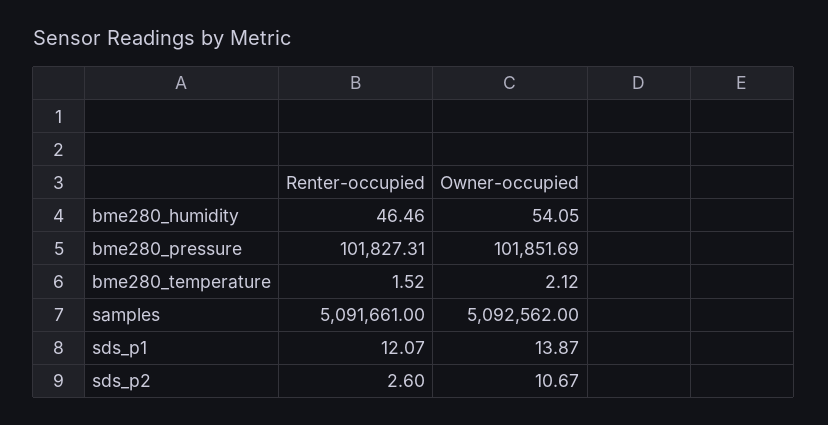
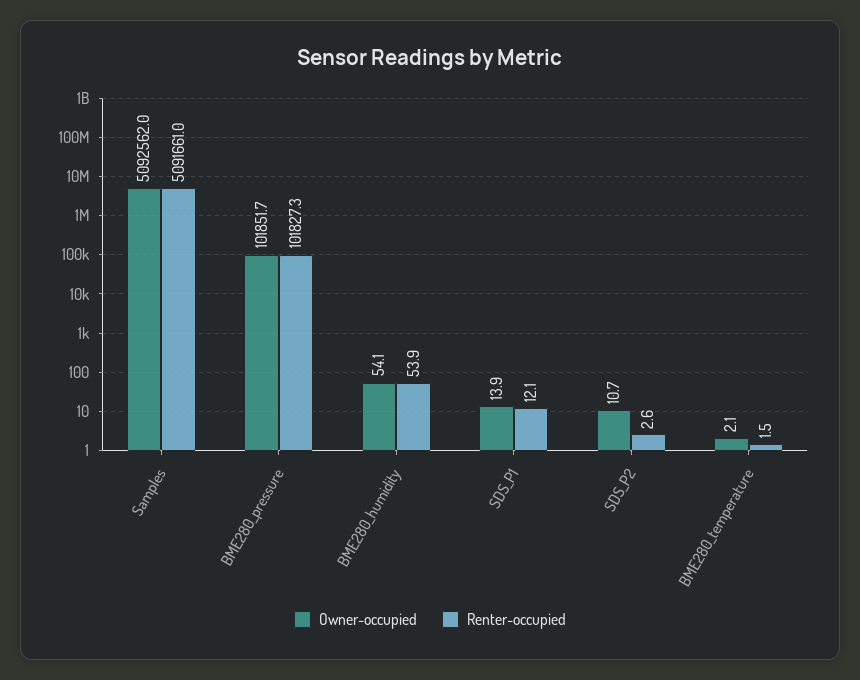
Renter-occupied, bme280_humidity: 46.46 -> 53.9

